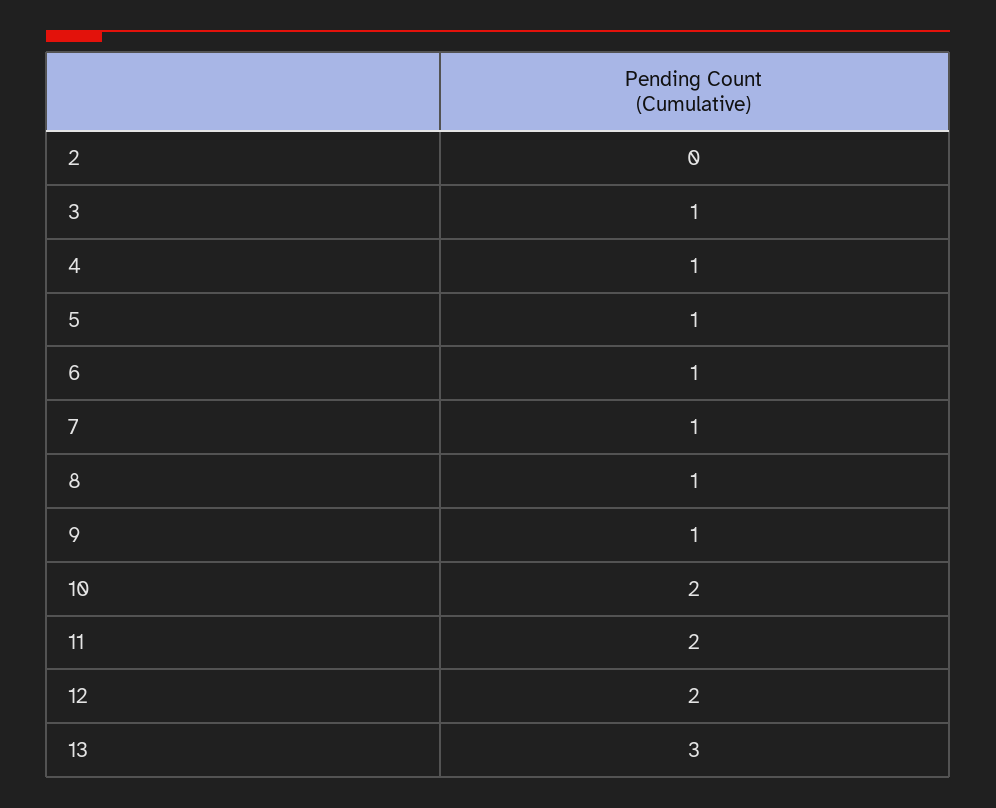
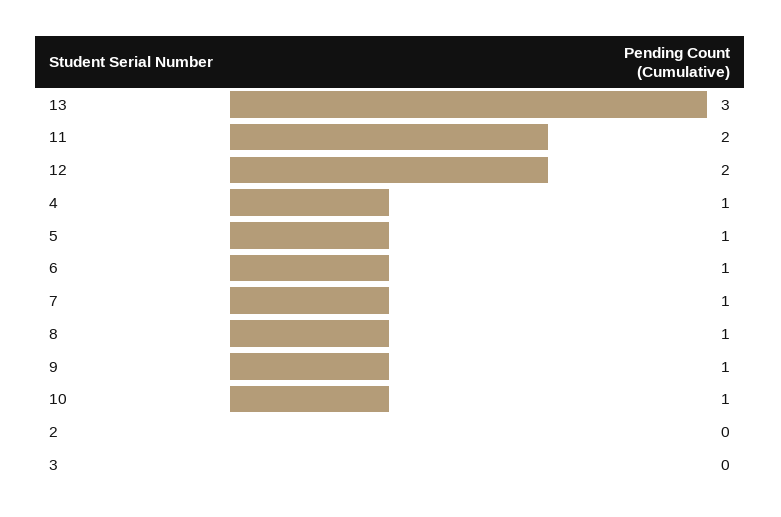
3: 1 -> 0
10: 2 -> 1

